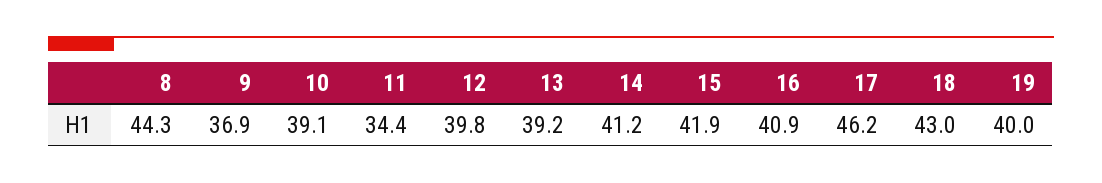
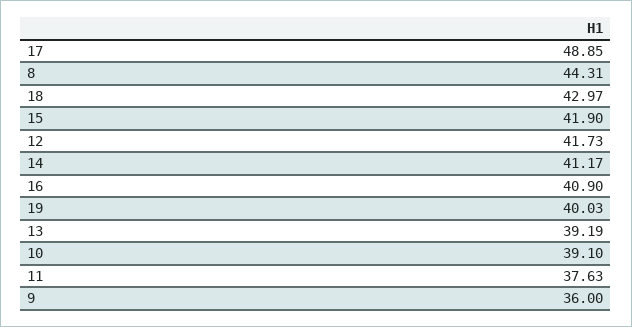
9: 36.9 -> 36
11: 34.4 -> 37.63
12: 39.8 -> 41.73
17: 46.2 -> 48.85

